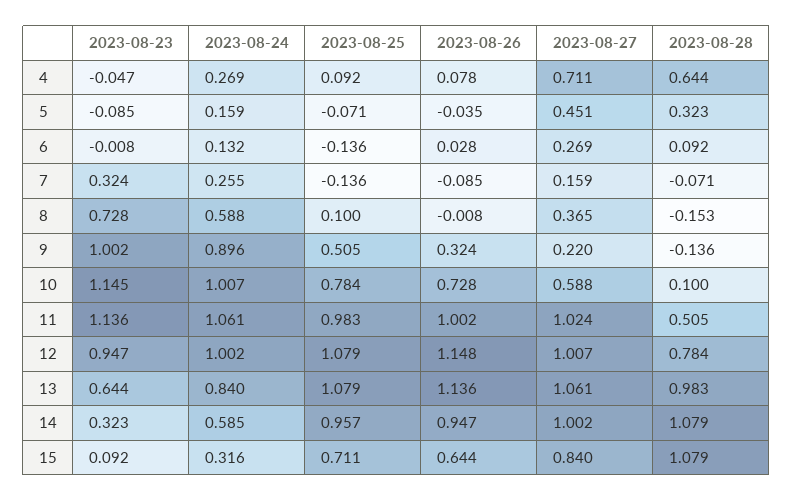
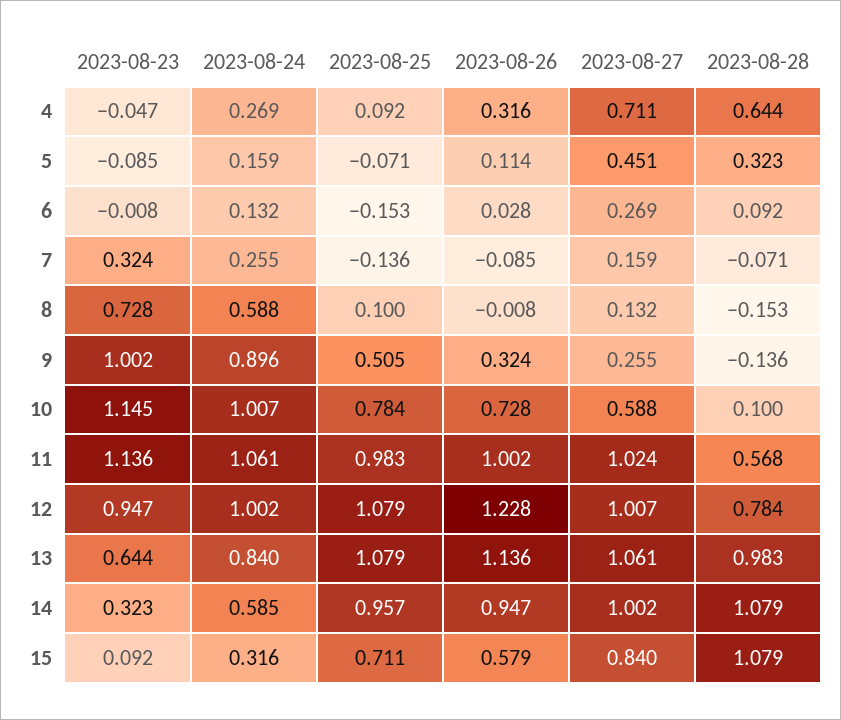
2023-08-26, 4: 0.078 -> 0.316
2023-08-26, 5: -0.035 -> 0.114
2023-08-25, 6: -0.136 -> -0.153
2023-08-27, 8: 0.365 -> 0.132
2023-08-27, 9: 0.22 -> 0.255
2023-08-28, 11: 0.505 -> 0.568
2023-08-26, 12: 1.148 -> 1.228
2023-08-26, 15: 0.644 -> 0.579

